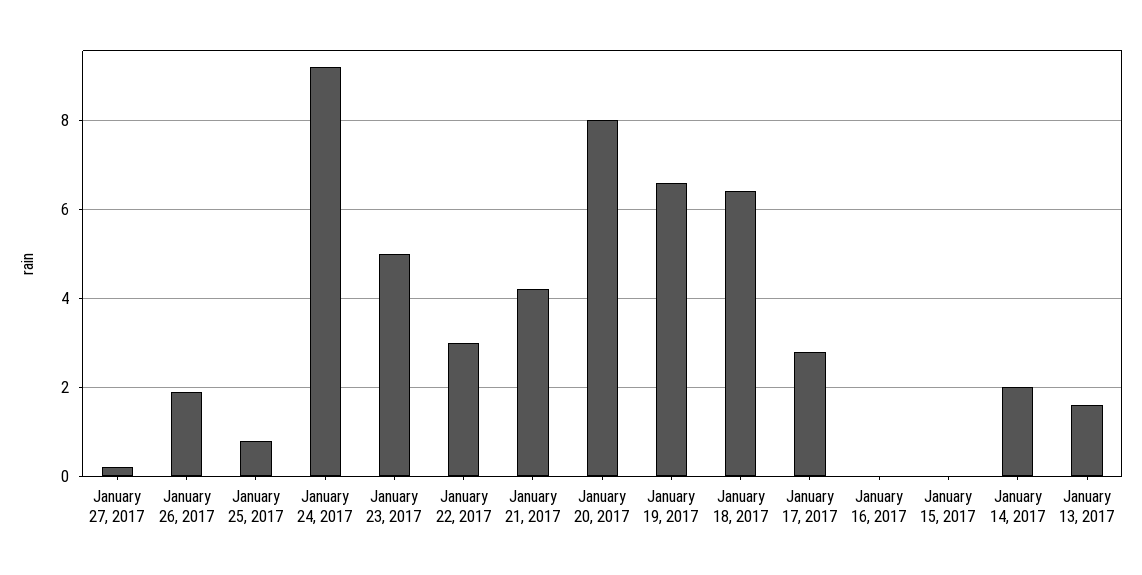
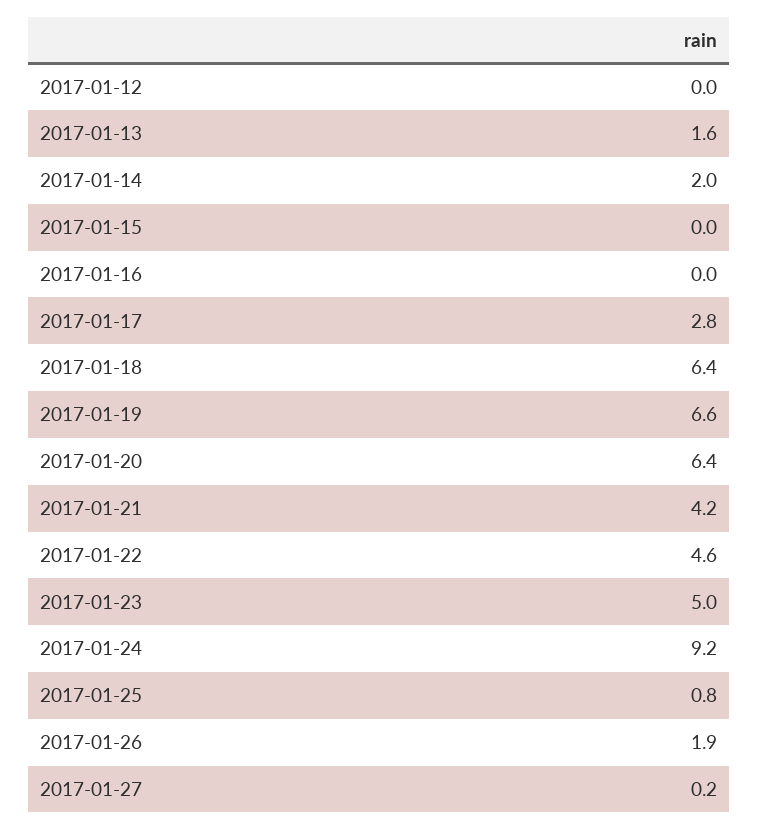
January 22, 2017: 3 -> 4.6
January 20, 2017: 8 -> 6.4
2017-01-12: none -> 0

